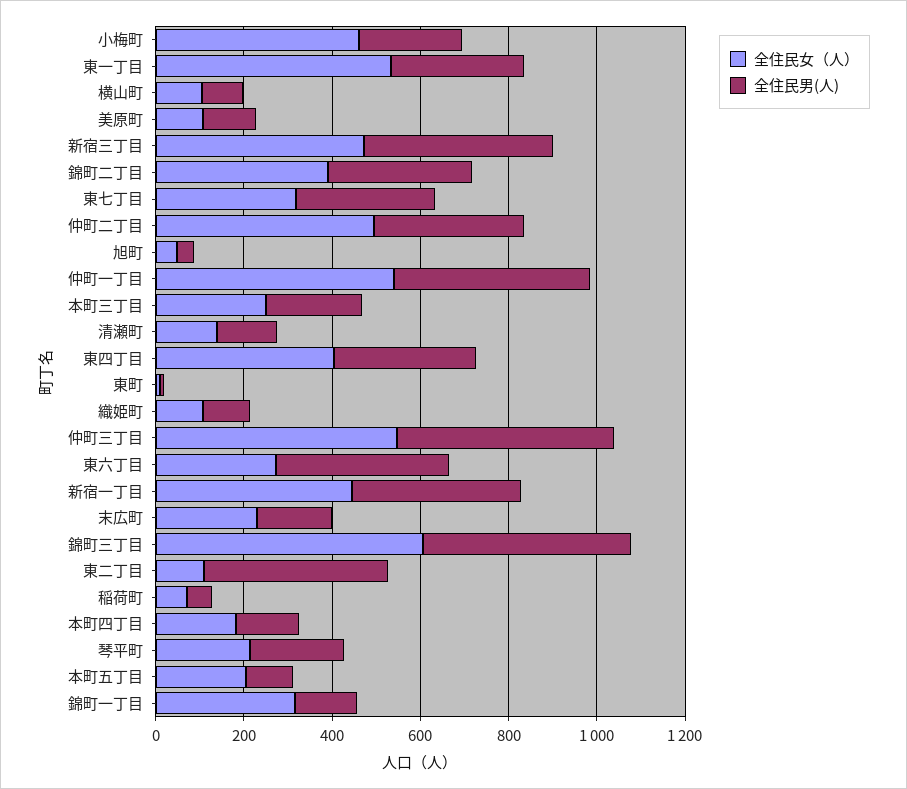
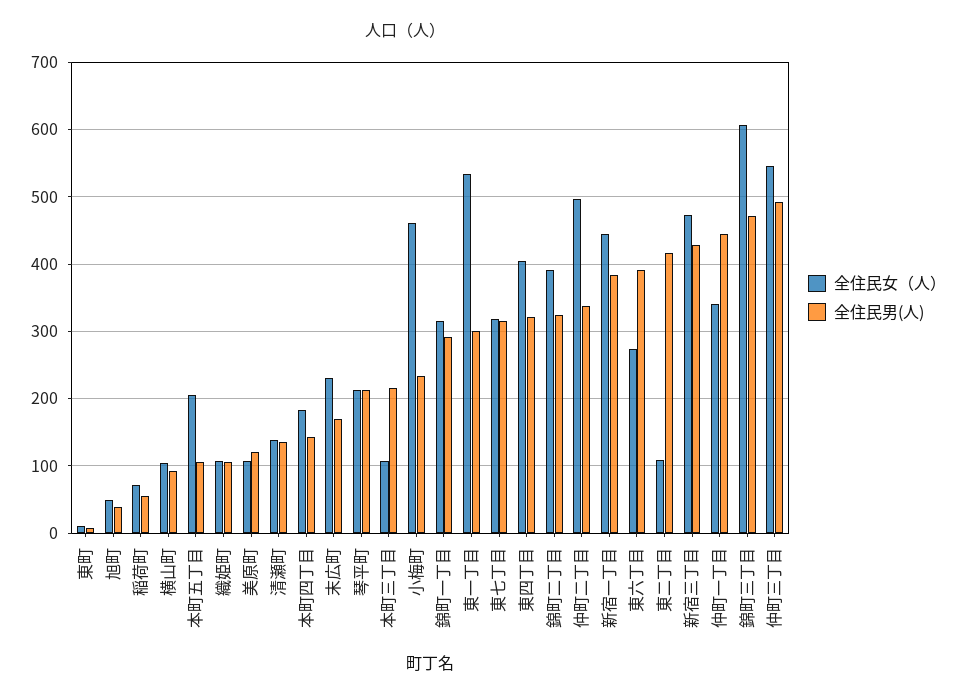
全住民女（人）, 仲町一丁目: 550 -> 340
全住民女（人）, 本町三丁目: 250 -> 110
全住民男(人), 錦町一丁目: 150 -> 290

